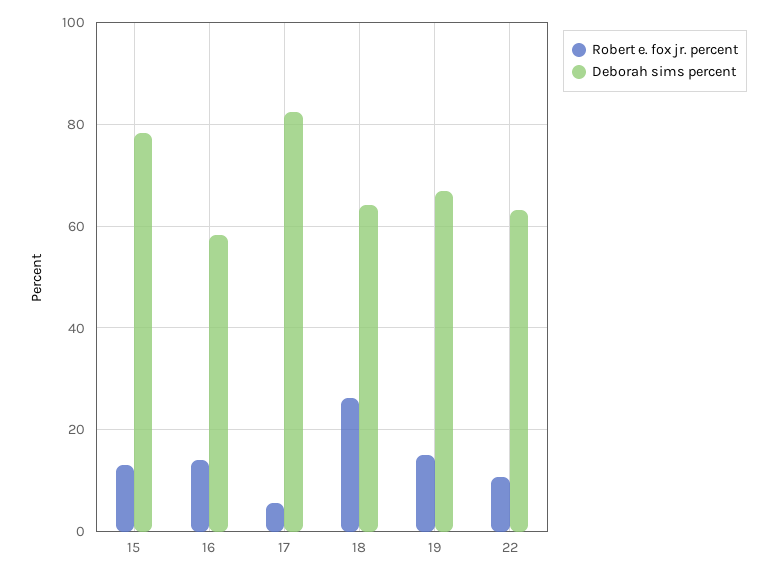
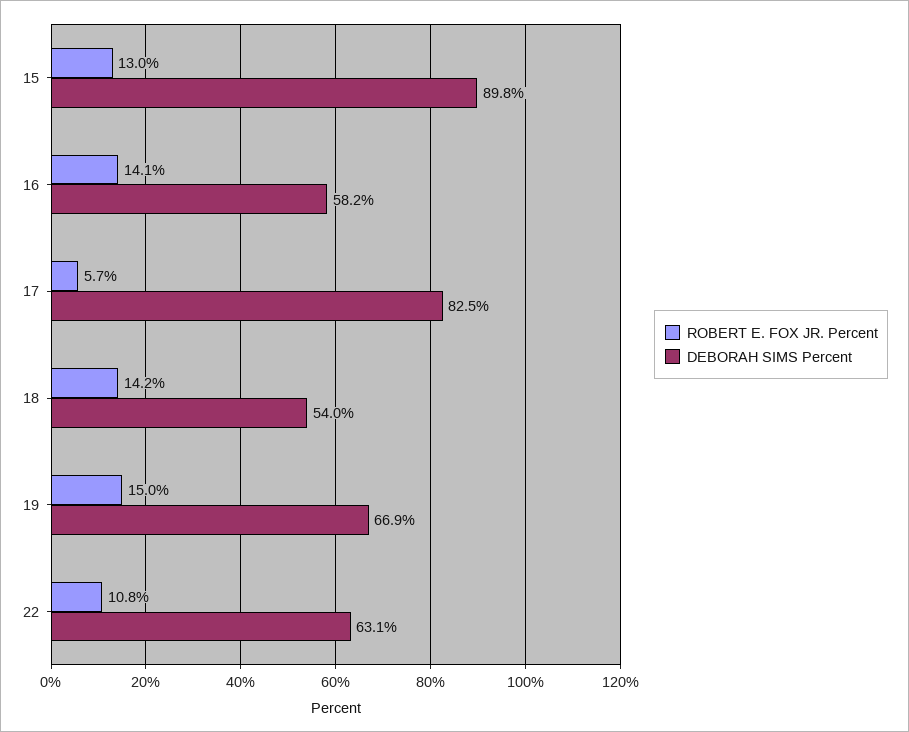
Deborah sims percent, 15: 78 -> 89.8
Robert e. fox jr. percent, 18: 26 -> 14.2
Deborah sims percent, 18: 64 -> 54

